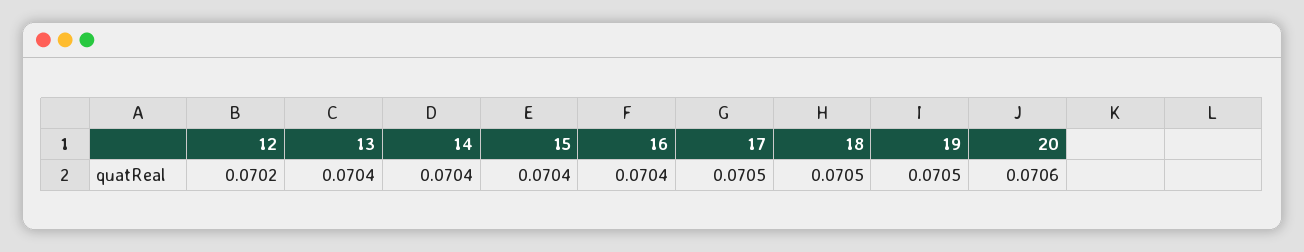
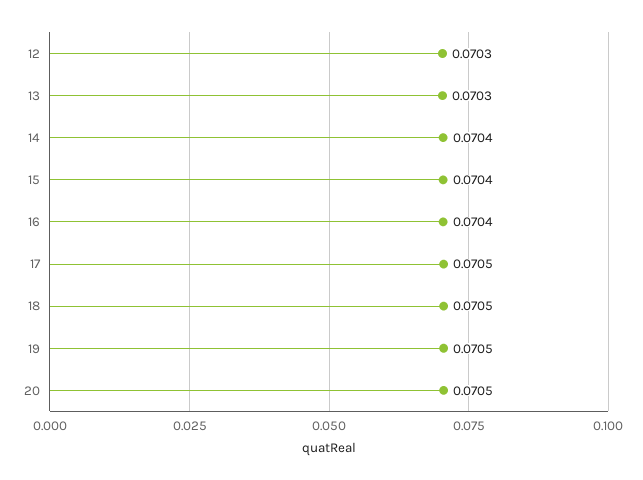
12: 0.0702 -> 0.0703
13: 0.0704 -> 0.0703
20: 0.0706 -> 0.0705

